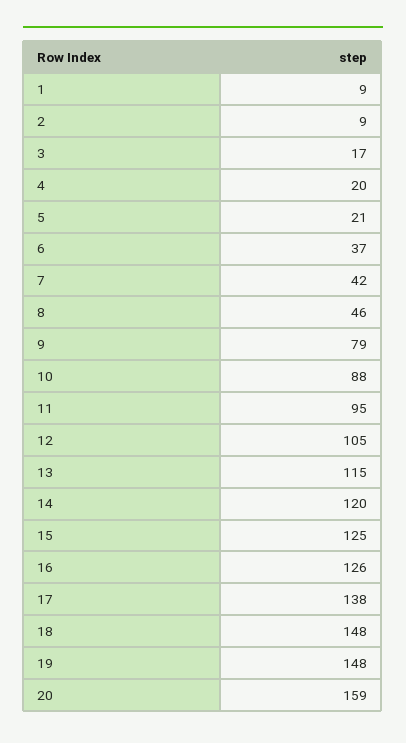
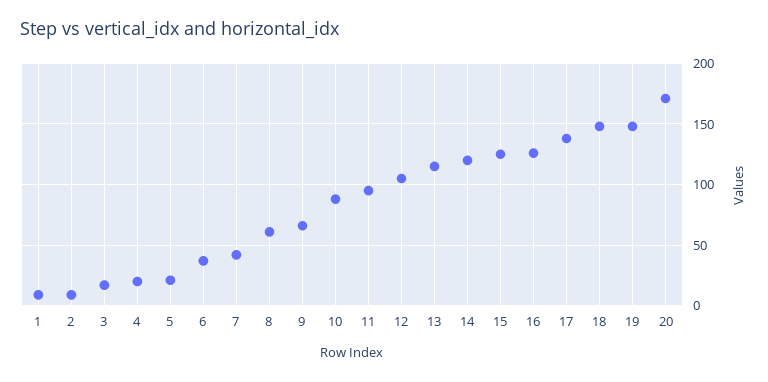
8: 46 -> 60
9: 79 -> 65
20: 159 -> 170

